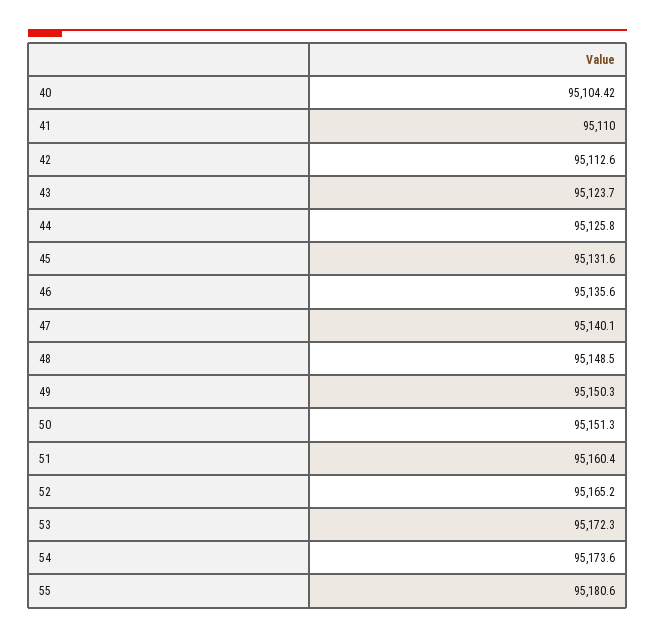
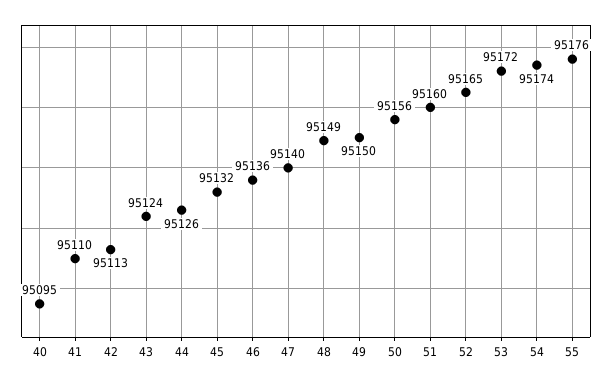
40: 95104.42 -> 95095
50: 95151.3 -> 95156
55: 95180.6 -> 95176

